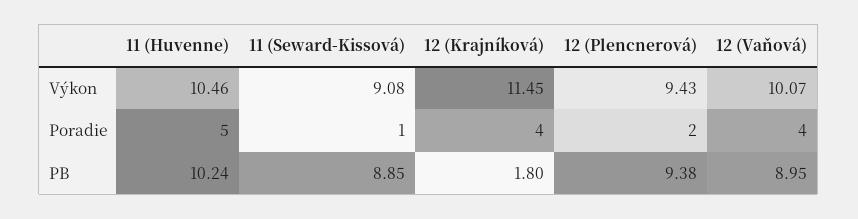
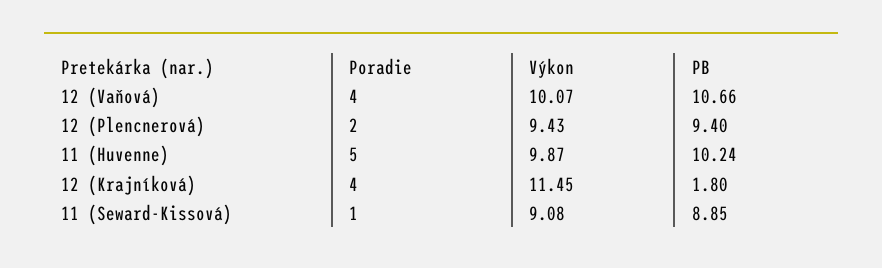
11 (Huvenne), Výkon: 10.46 -> 9.87
12 (Plencnerová), PB: 9.38 -> 9.4
12 (Vaňová), PB: 8.95 -> 10.66

